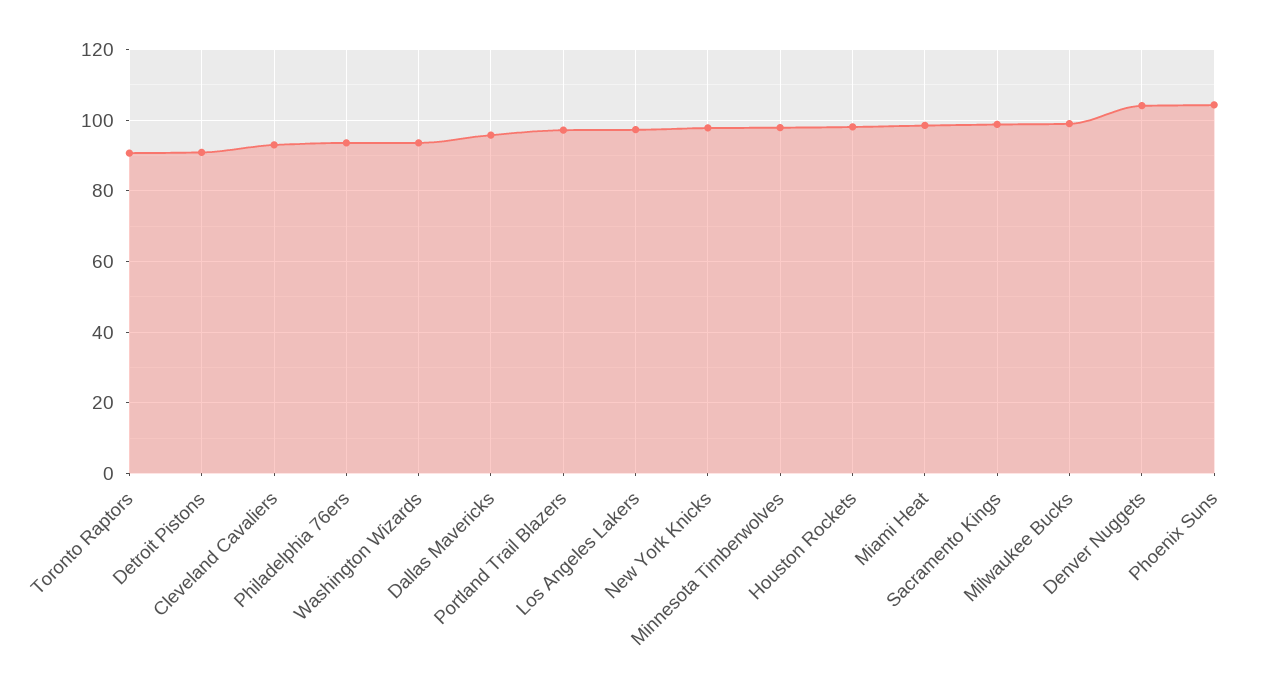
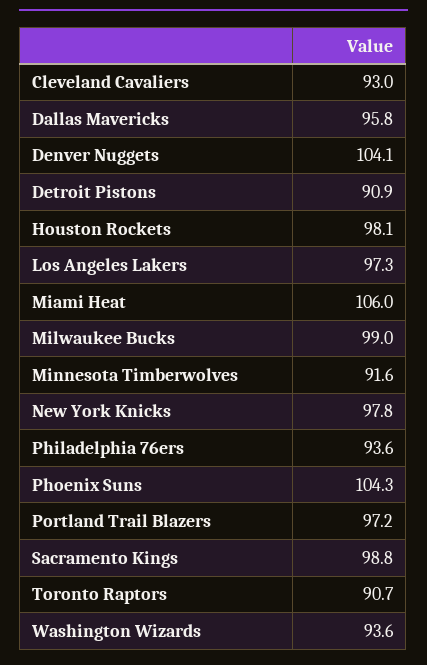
Minnesota Timberwolves: 98 -> 91.6
Miami Heat: 98 -> 106

